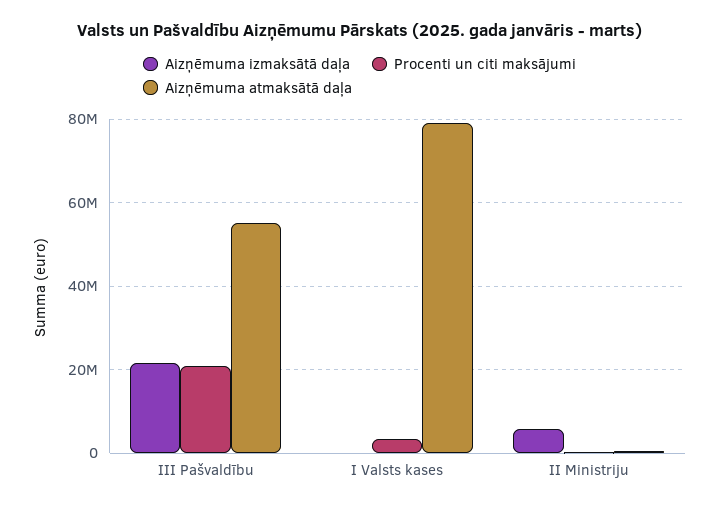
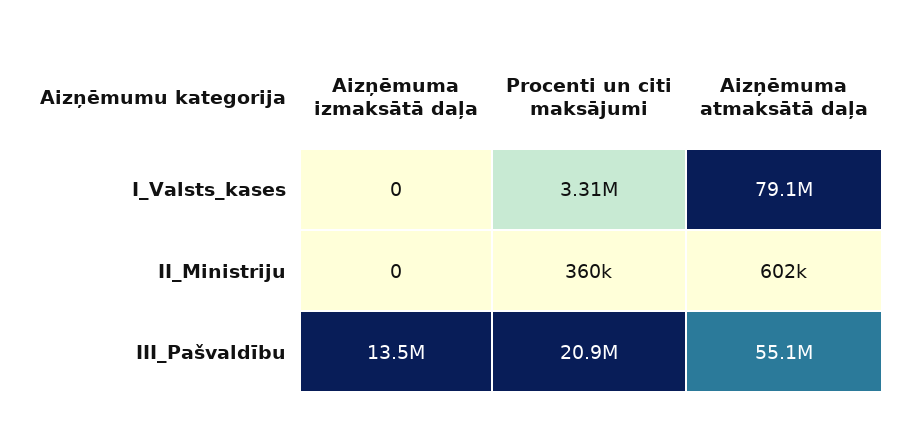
Aizņēmuma izmaksātā daļa, III Pašvaldību: 22000000 -> 13500000
Aizņēmuma izmaksātā daļa, II Ministriju: 6000000 -> 0

